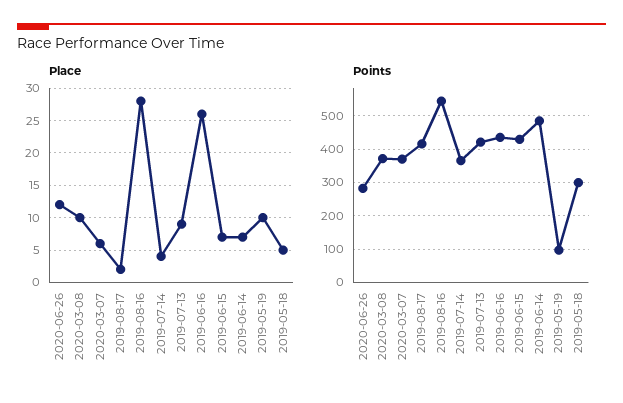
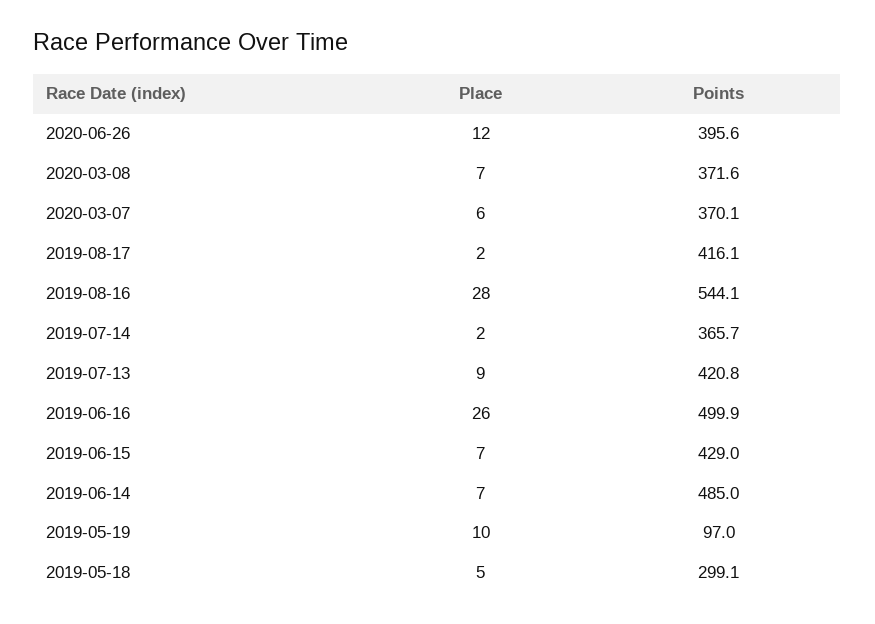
Place, 2020-03-08: 10 -> 7
Place, 2019-07-14: 4 -> 2
Points, 2020-06-26: 280 -> 395.6
Points, 2019-06-16: 440 -> 499.9

